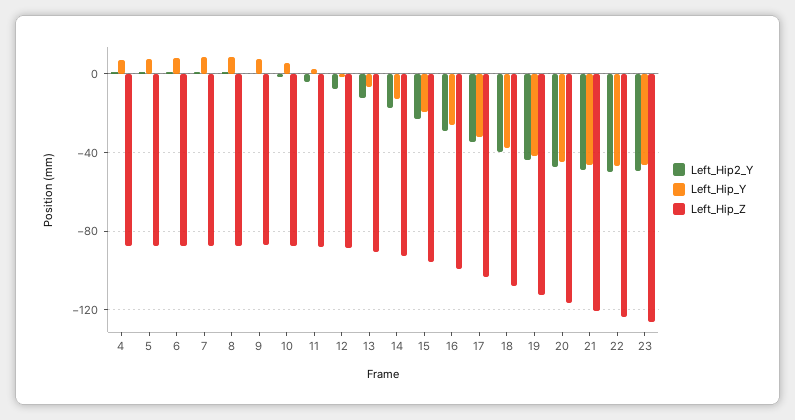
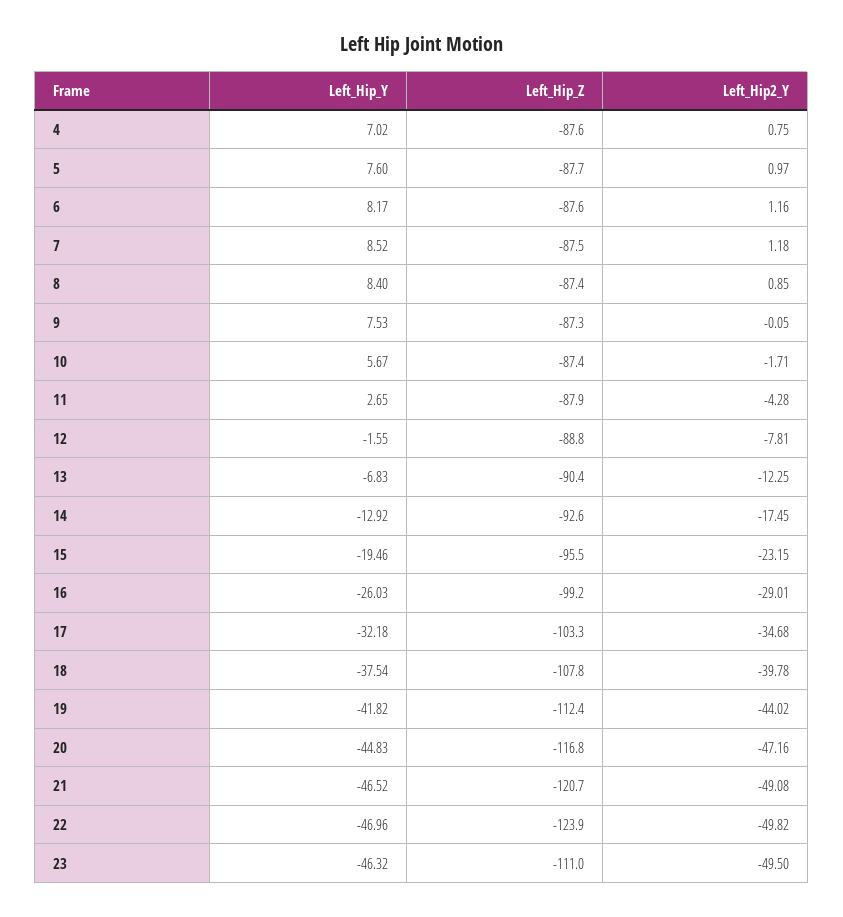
Left_Hip_Z, 23: -125 -> -111

